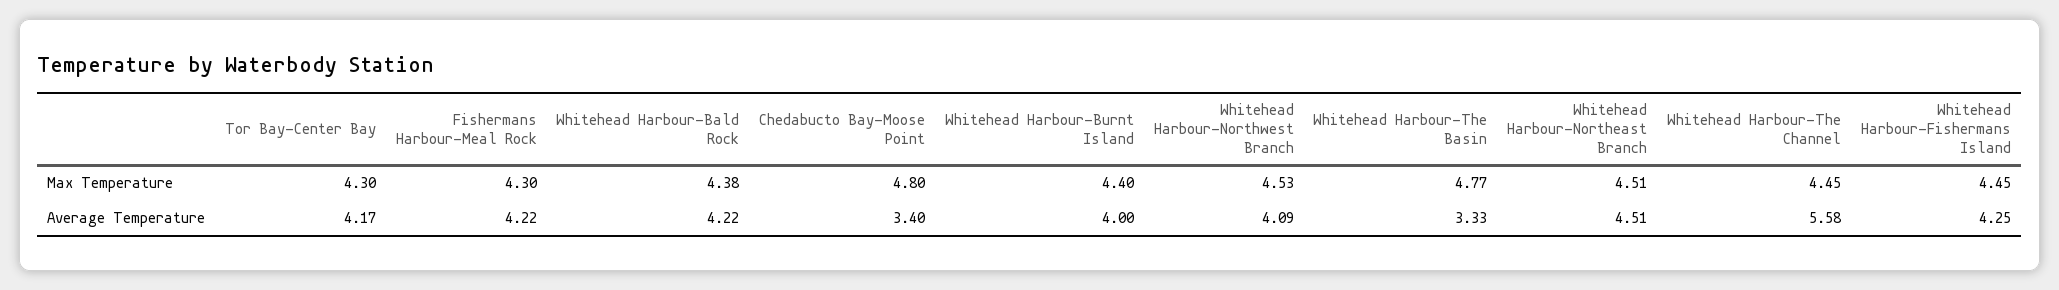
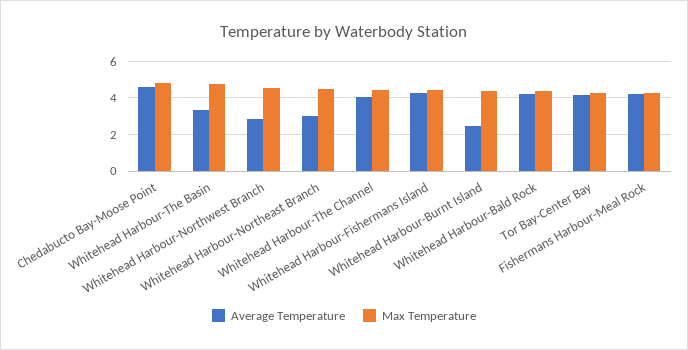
Average Temperature, Chedabucto Bay-Moose Point: 3.4 -> 4.5
Average Temperature, Whitehead Harbour-Burnt Island: 4 -> 2.5
Average Temperature, Whitehead Harbour-Northwest Branch: 4.09 -> 3
Average Temperature, Whitehead Harbour-Northeast Branch: 4.51 -> 3
Average Temperature, Whitehead Harbour-The Channel: 5.58 -> 4

